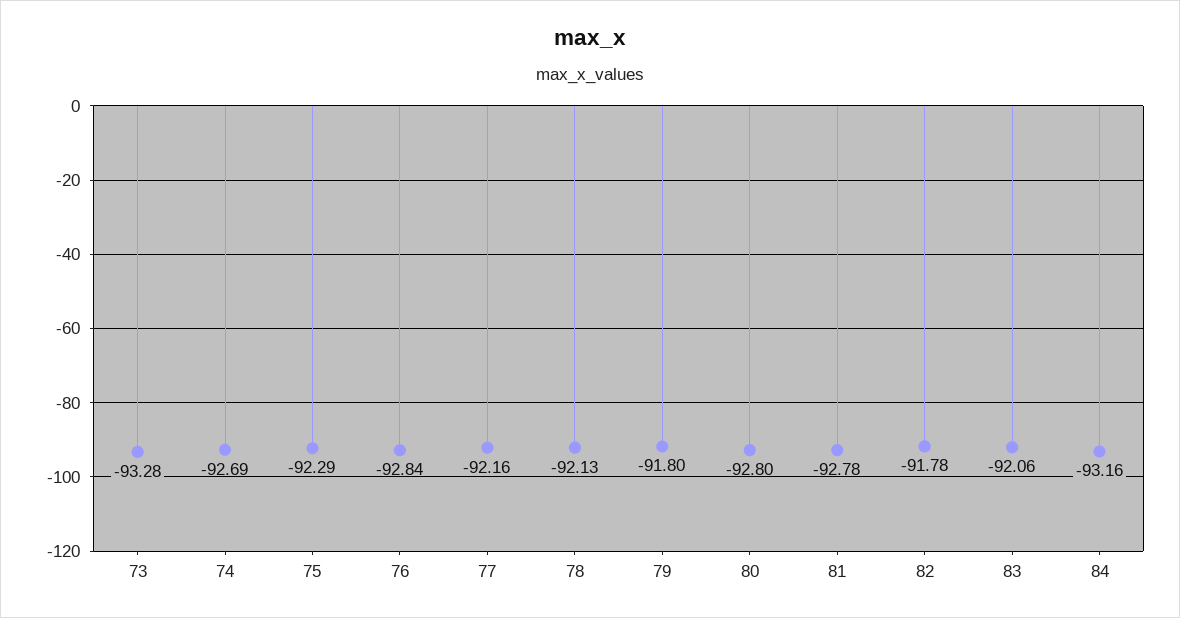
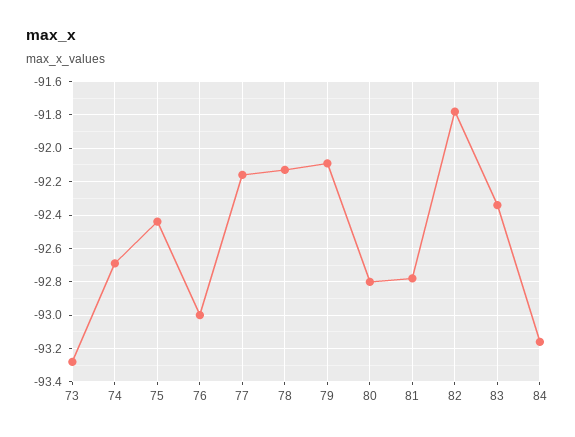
75: -92.29 -> -92.45
76: -92.84 -> -93
79: -91.8 -> -92.1
83: -92.06 -> -92.35

